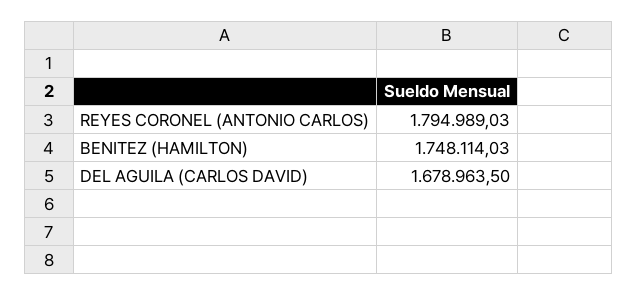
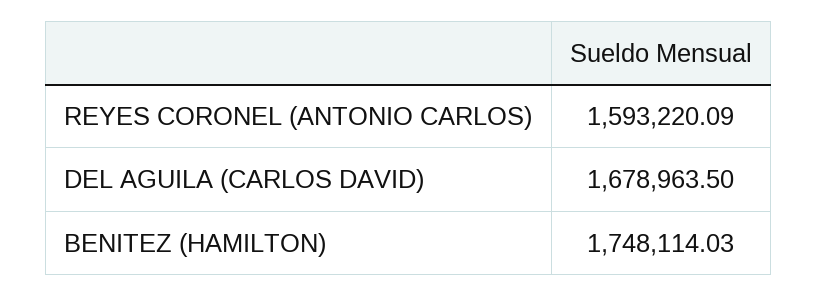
REYES CORONEL (ANTONIO CARLOS): 1794989.03 -> 1593220.09

